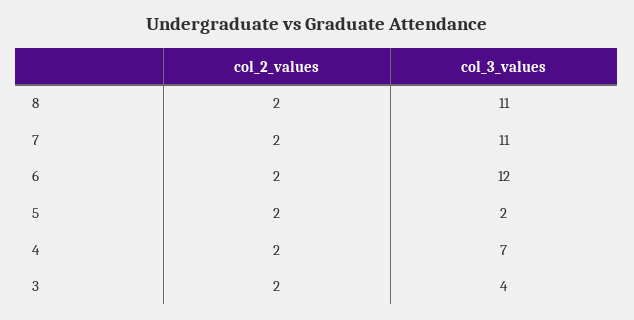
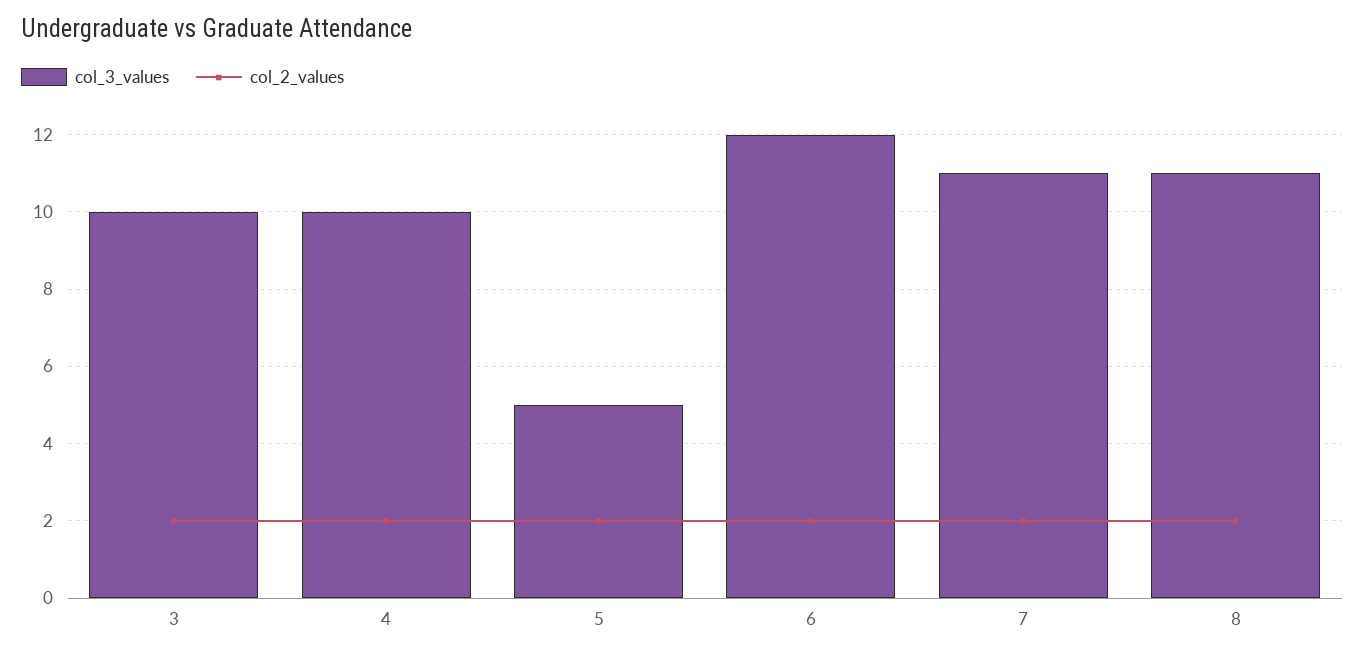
col_3_values, 5: 2 -> 5
col_3_values, 4: 7 -> 10
col_3_values, 3: 4 -> 10

